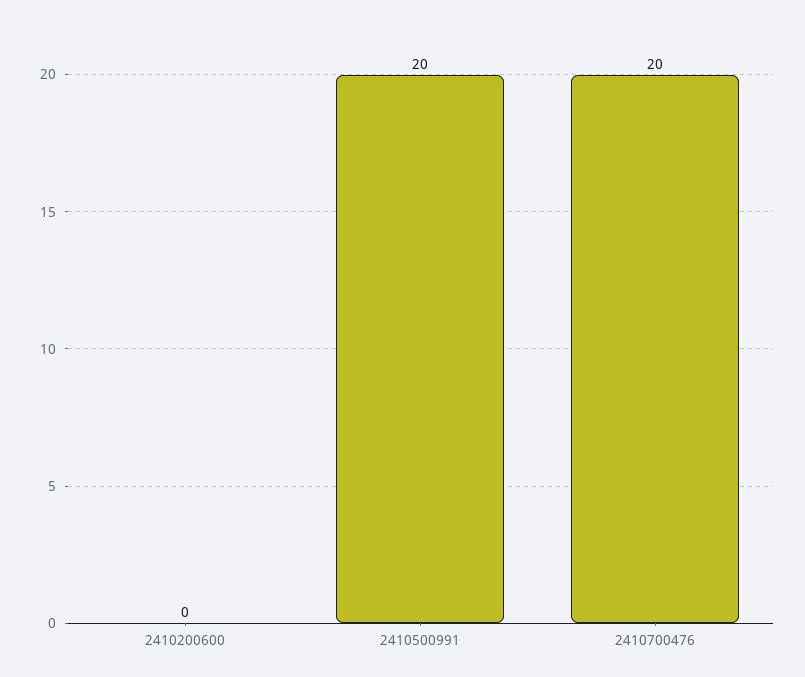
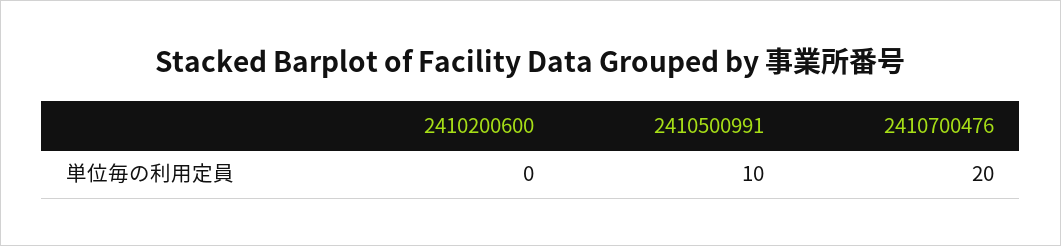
2410500991: 20 -> 10

